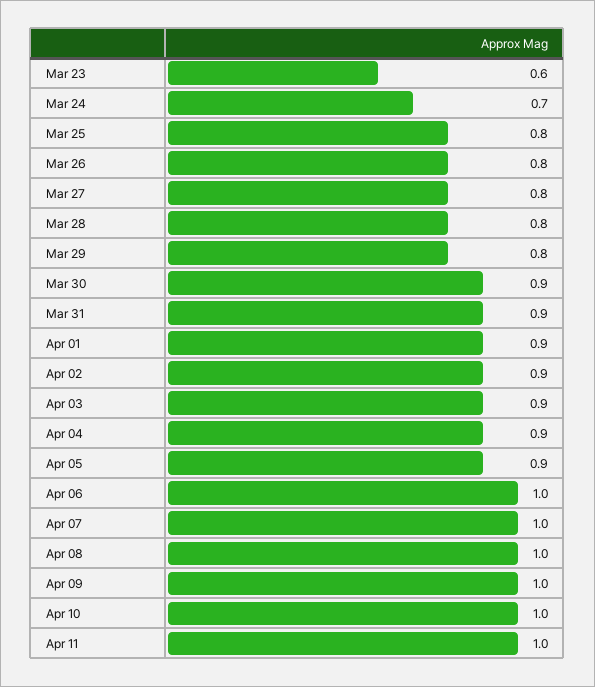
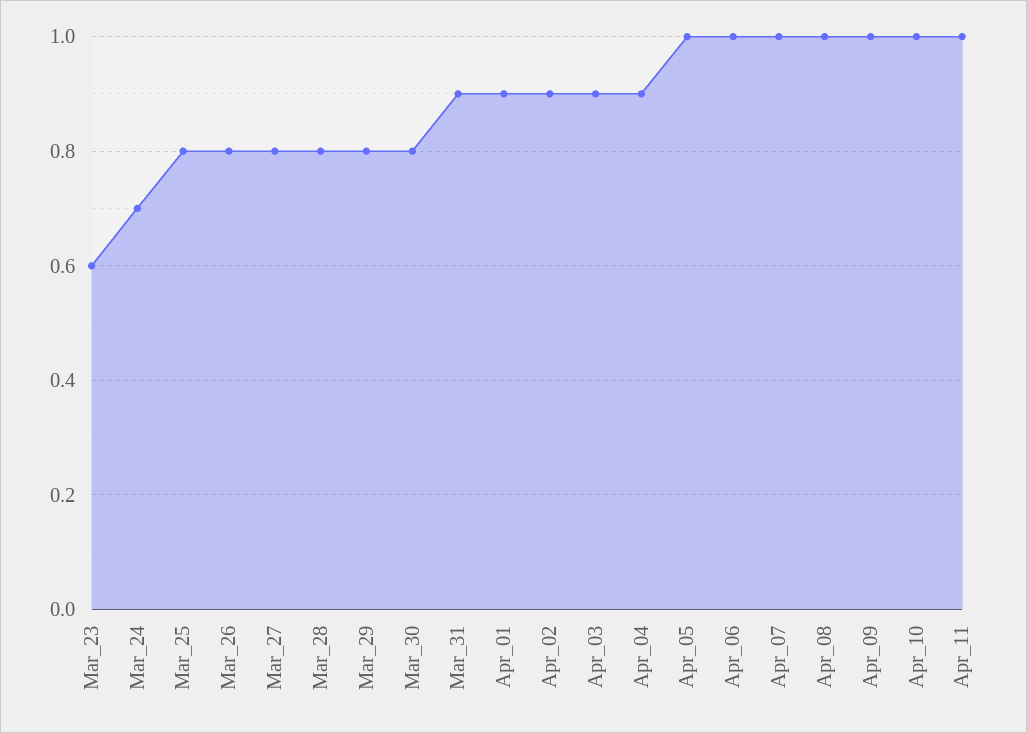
Mar 30: 0.9 -> 0.8
Apr 05: 0.9 -> 1

